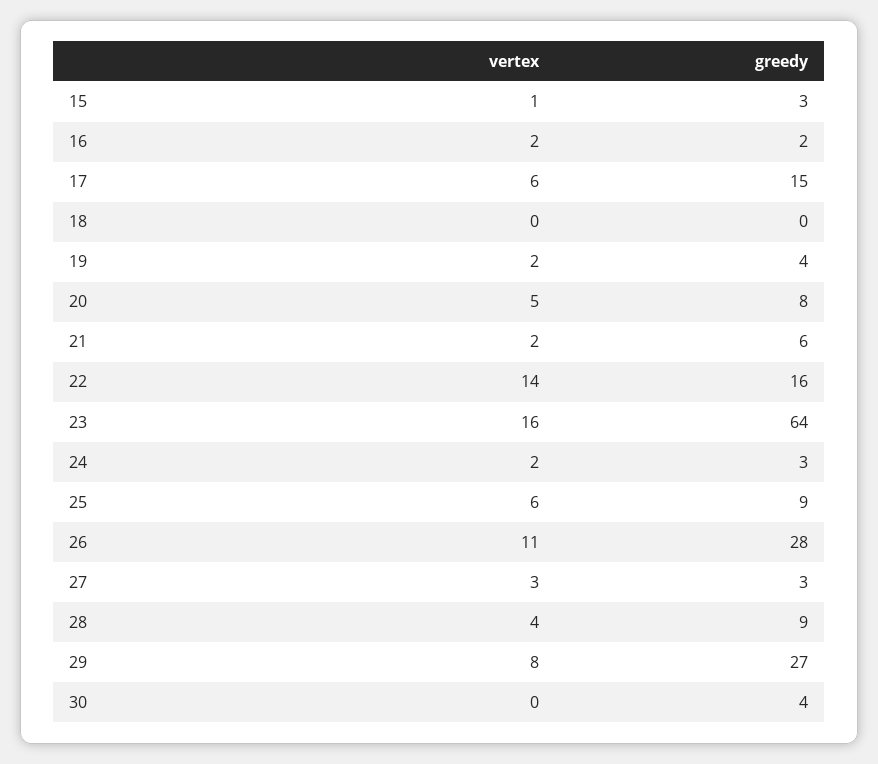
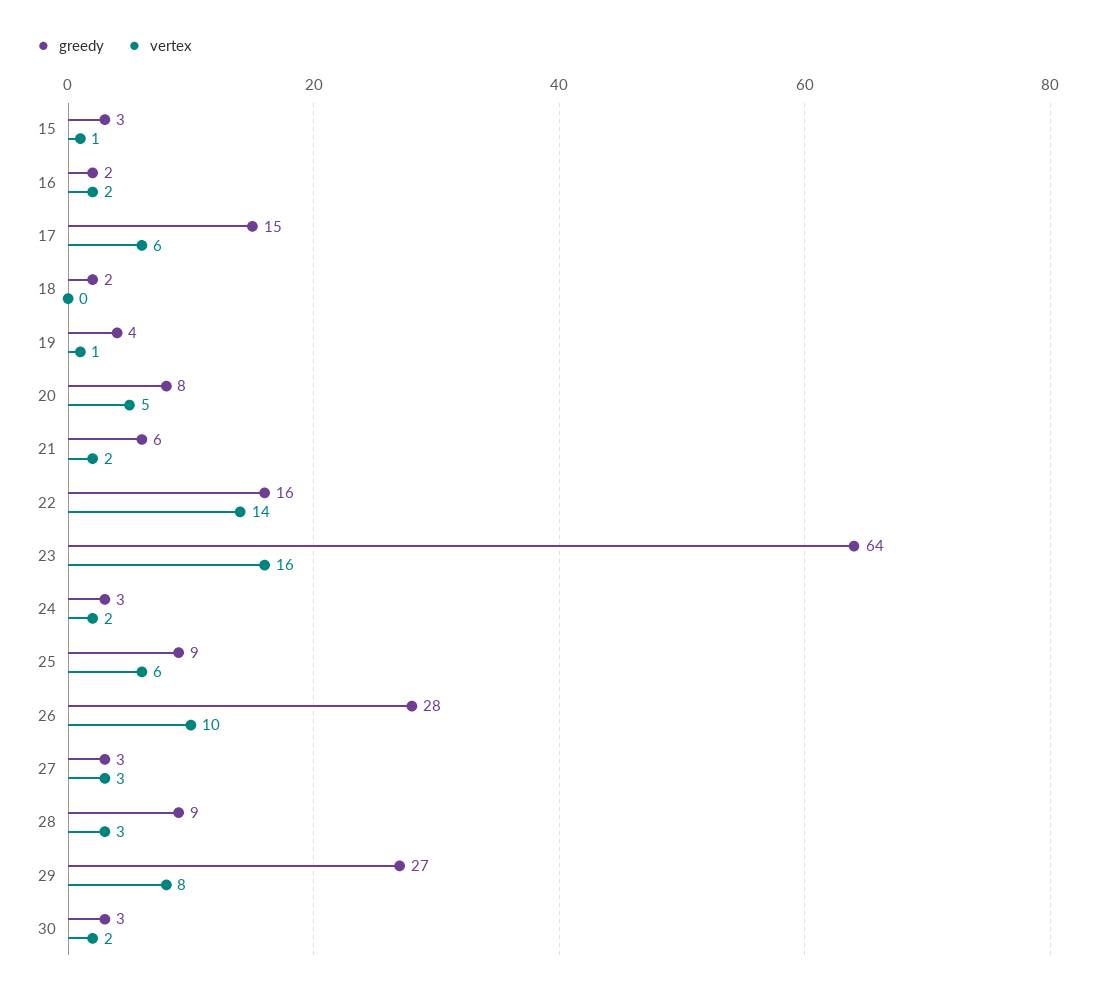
greedy, 18: 0 -> 2
vertex, 19: 2 -> 1
vertex, 26: 11 -> 10
vertex, 28: 4 -> 3
vertex, 30: 0 -> 2
greedy, 30: 4 -> 3

